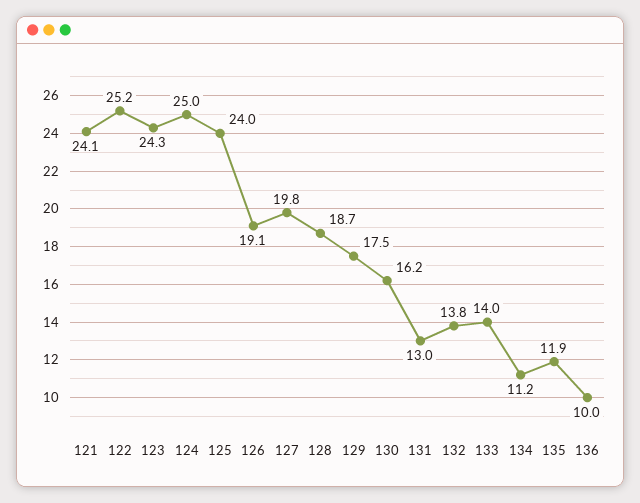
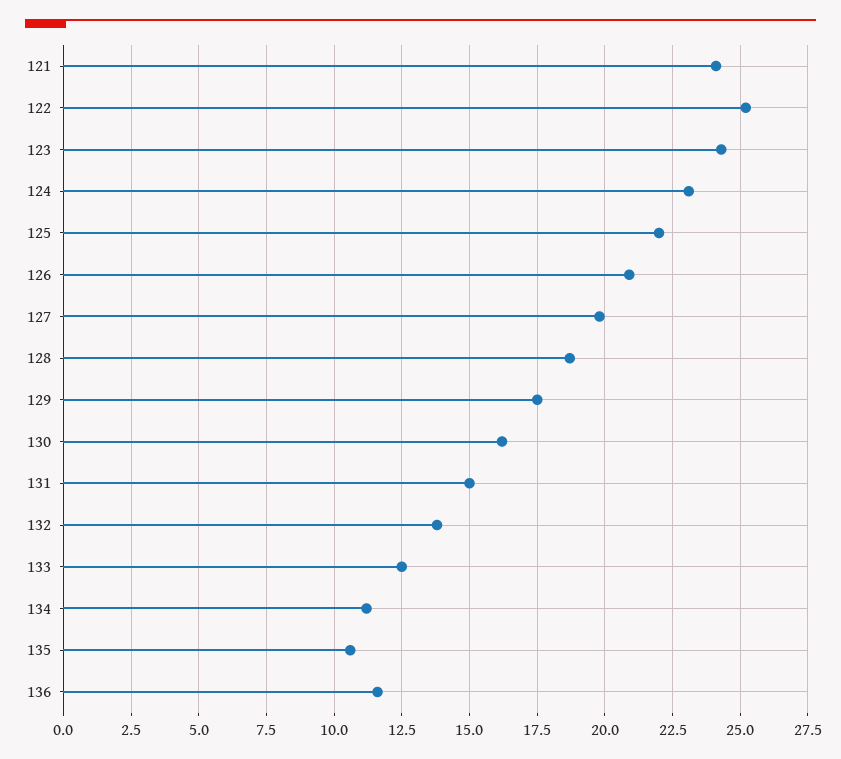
124: 25 -> 23
125: 24 -> 22
126: 19.1 -> 21
131: 13 -> 15
133: 14 -> 12.5
135: 11.9 -> 10.5
136: 10 -> 11.5

